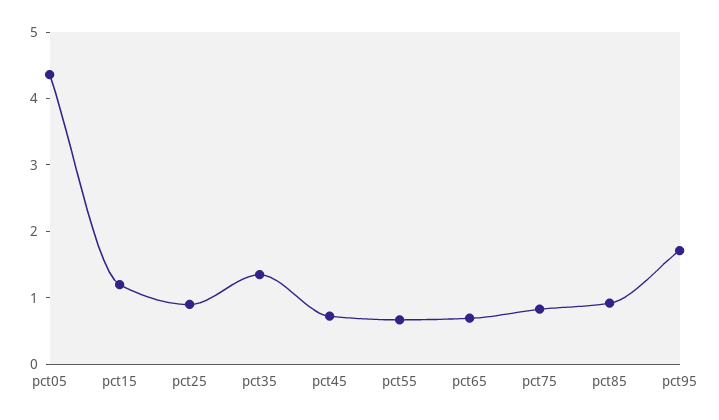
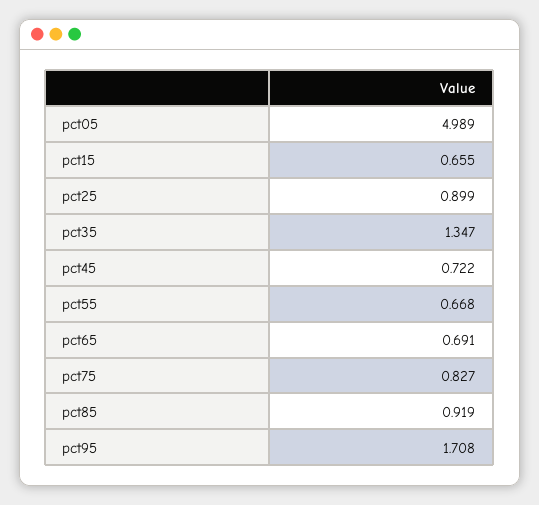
pct05: 4.4 -> 4.989
pct15: 1.2 -> 0.655

